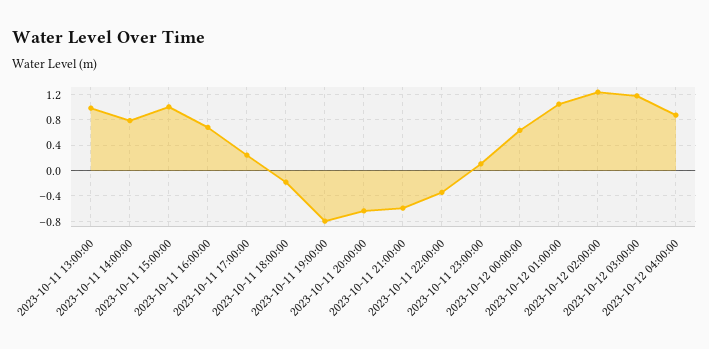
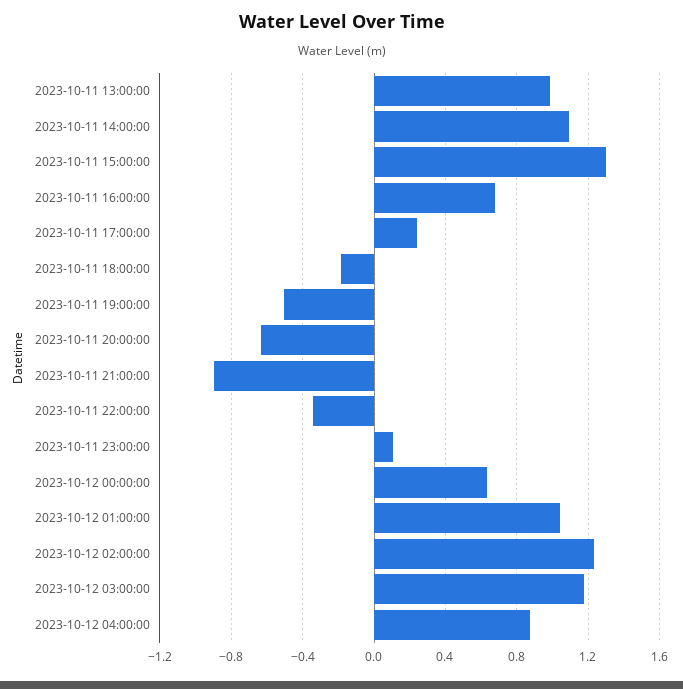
2023-10-11 14:00:00: 0.8 -> 1.1
2023-10-11 15:00:00: 1 -> 1.3
2023-10-11 19:00:00: -0.8 -> -0.5
2023-10-11 21:00:00: -0.6 -> -0.9

